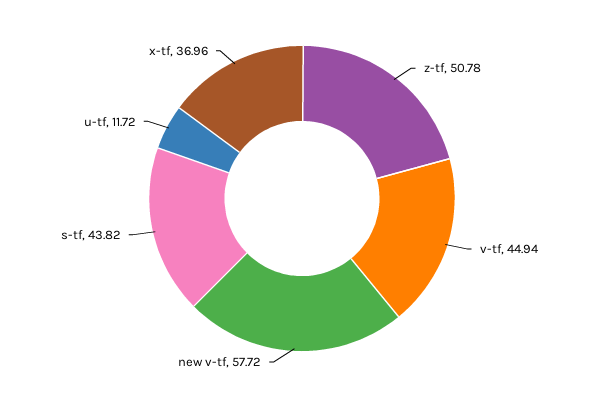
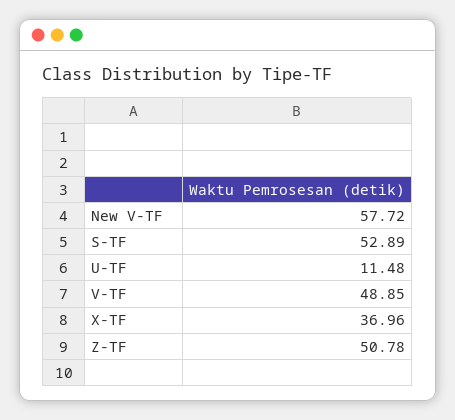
v-tf: 44.94 -> 48.85
s-tf: 43.82 -> 52.89
u-tf: 11.72 -> 11.48

